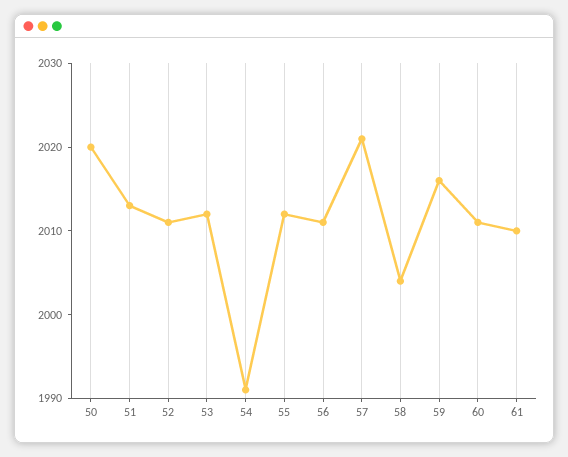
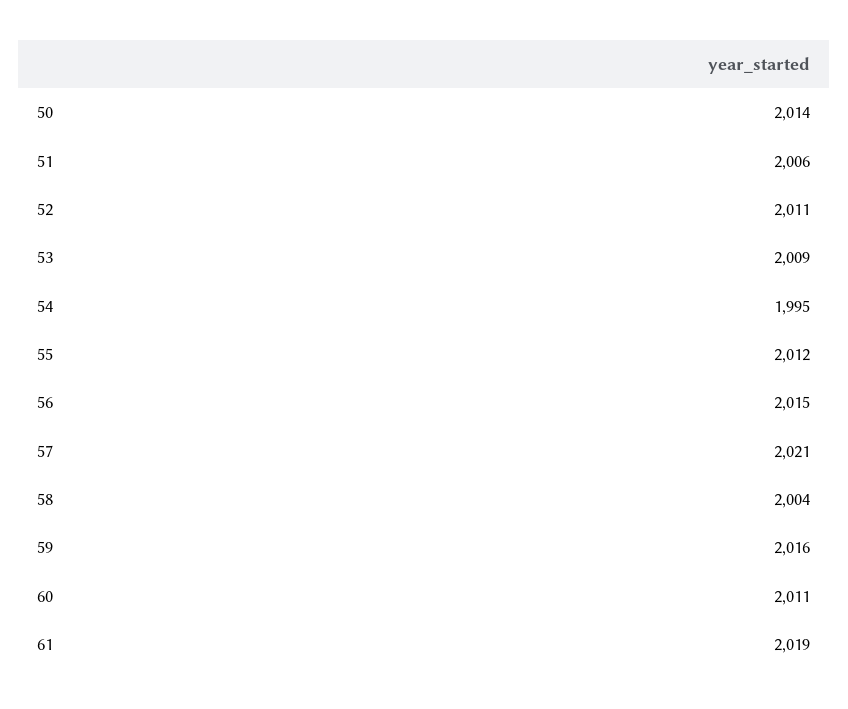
50: 2020 -> 2014
51: 2013 -> 2006
53: 2012 -> 2009
54: 1991 -> 1995
56: 2011 -> 2015
61: 2010 -> 2019

